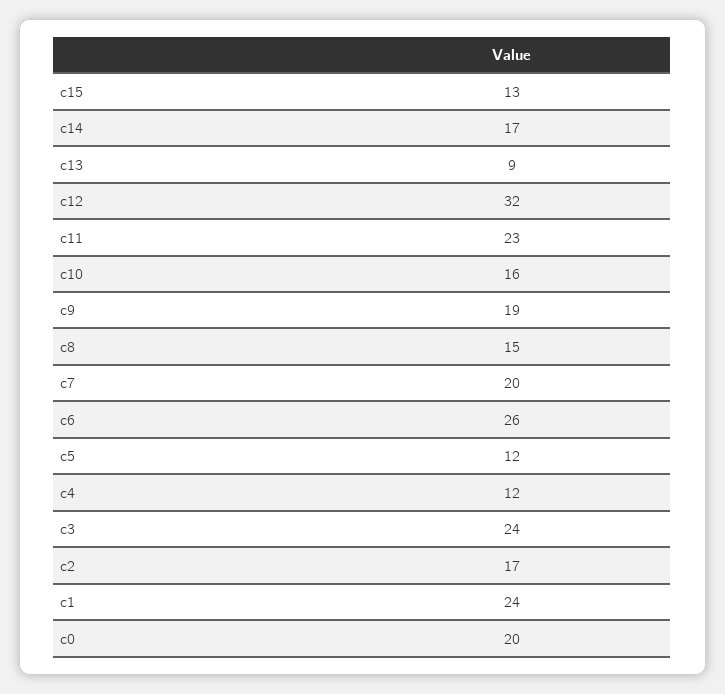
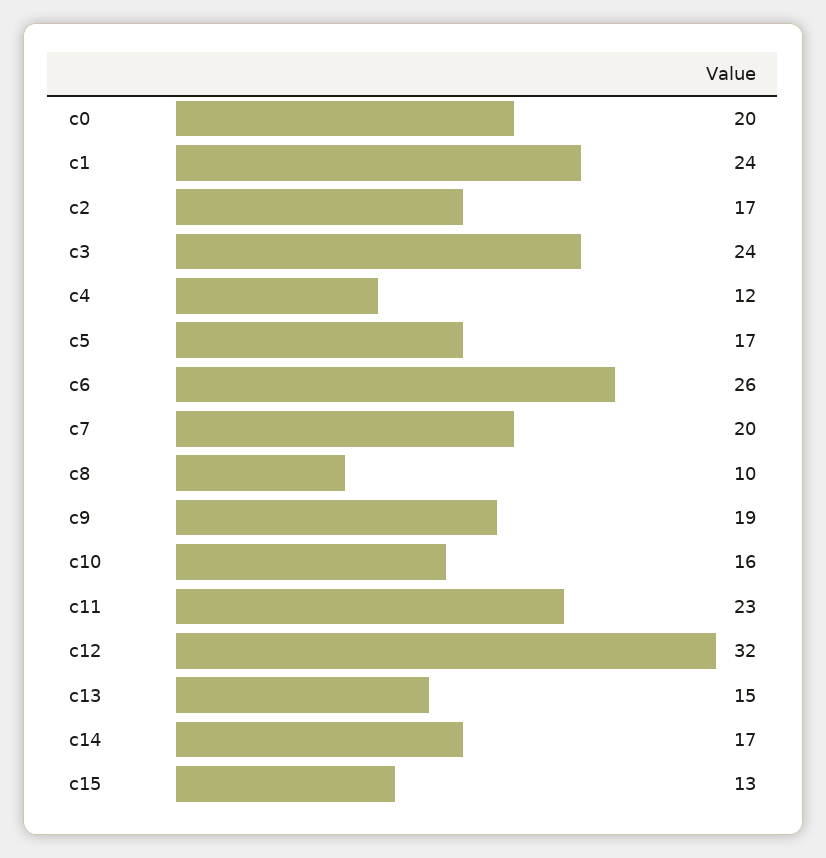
c13: 9 -> 15
c8: 15 -> 10
c5: 12 -> 17

